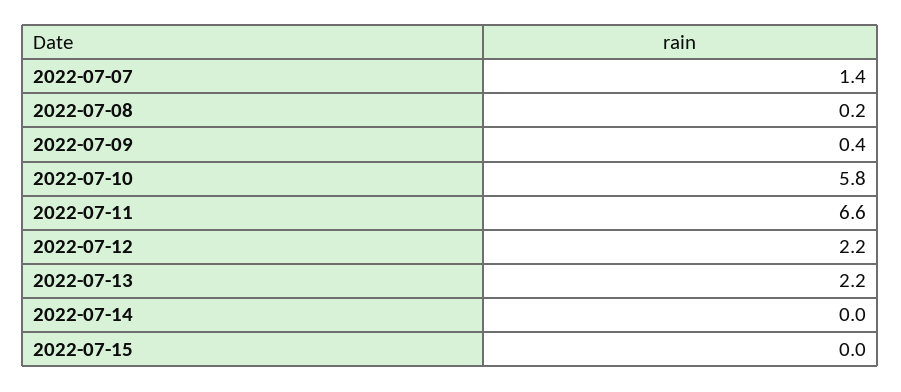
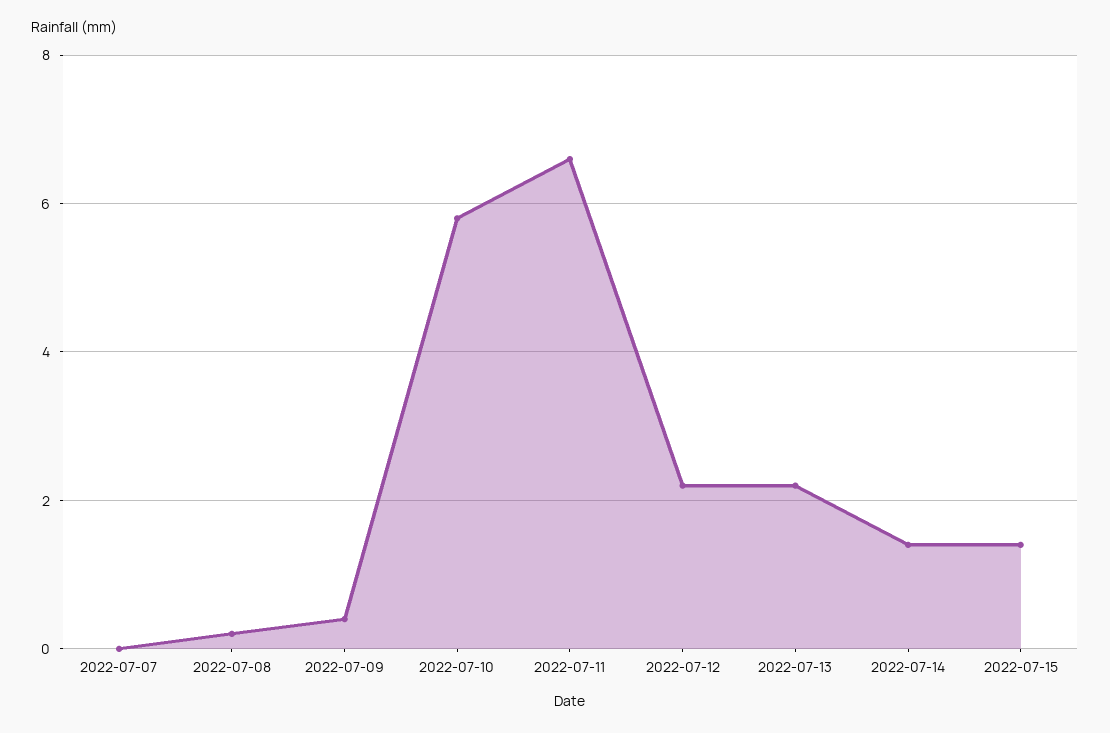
2022-07-07: 1.4 -> 0
2022-07-14: 0 -> 1.5
2022-07-15: 0 -> 1.5

